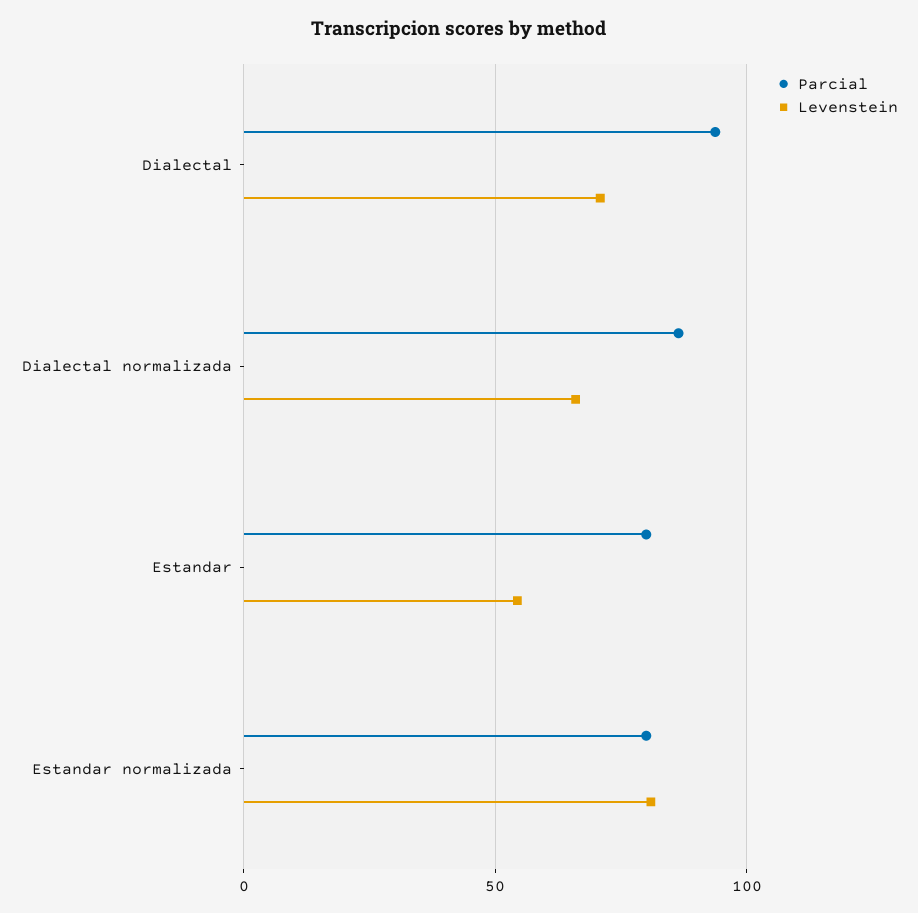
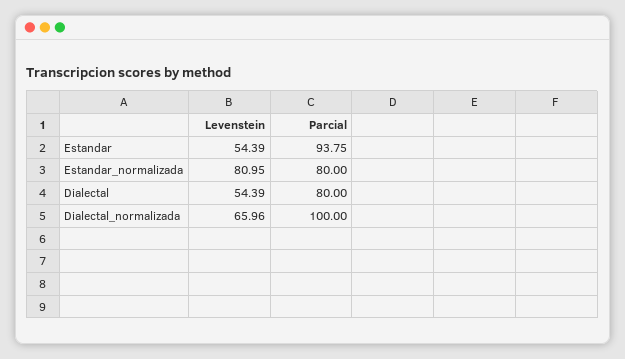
Parcial, Dialectal: 95 -> 80
Levenstein, Dialectal: 70 -> 54.39
Parcial, Dialectal normalizada: 85 -> 100
Parcial, Estandar: 80 -> 93.75

